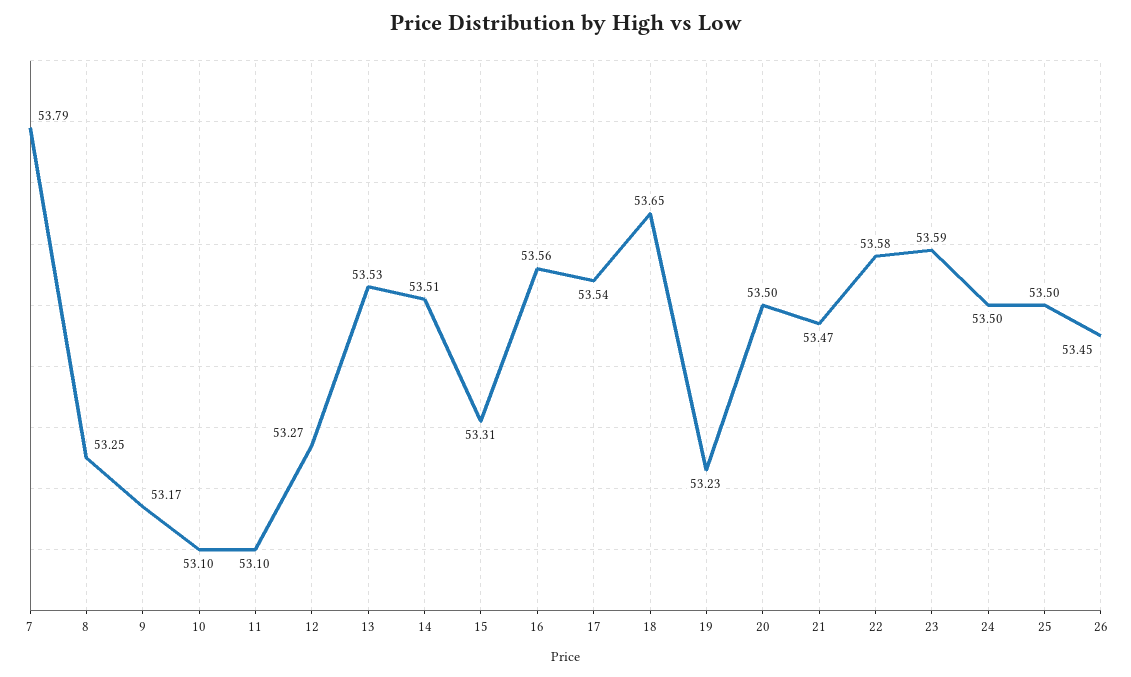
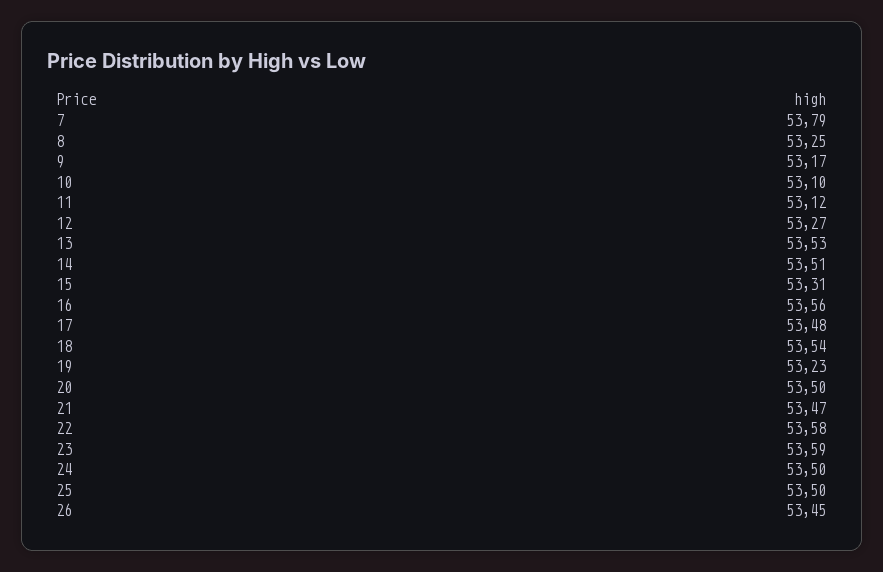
11: 53.1 -> 53.12
17: 53.54 -> 53.48
18: 53.65 -> 53.54

